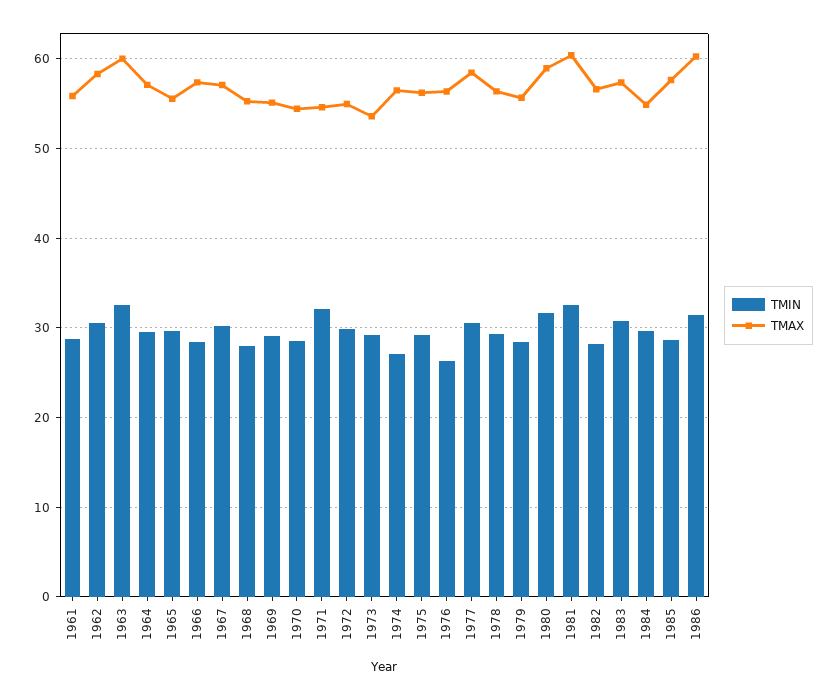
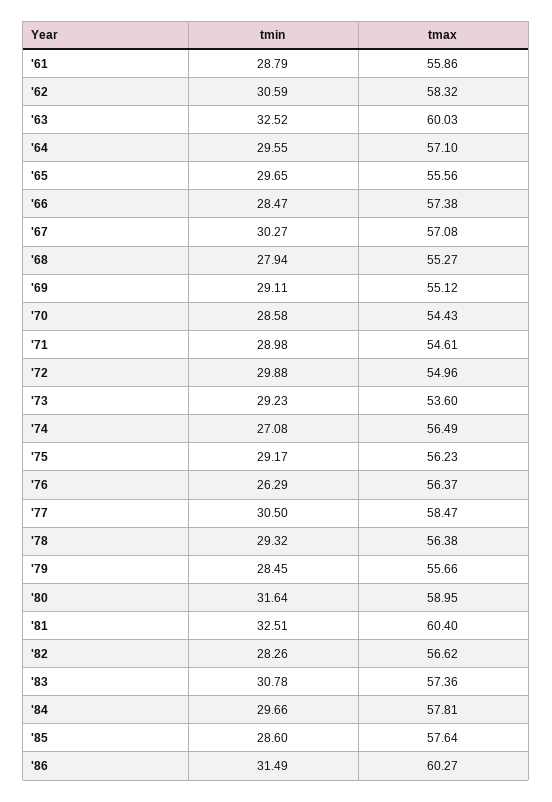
TMIN, 1971: 32 -> 28.98
TMAX, 1984: 55 -> 57.81

